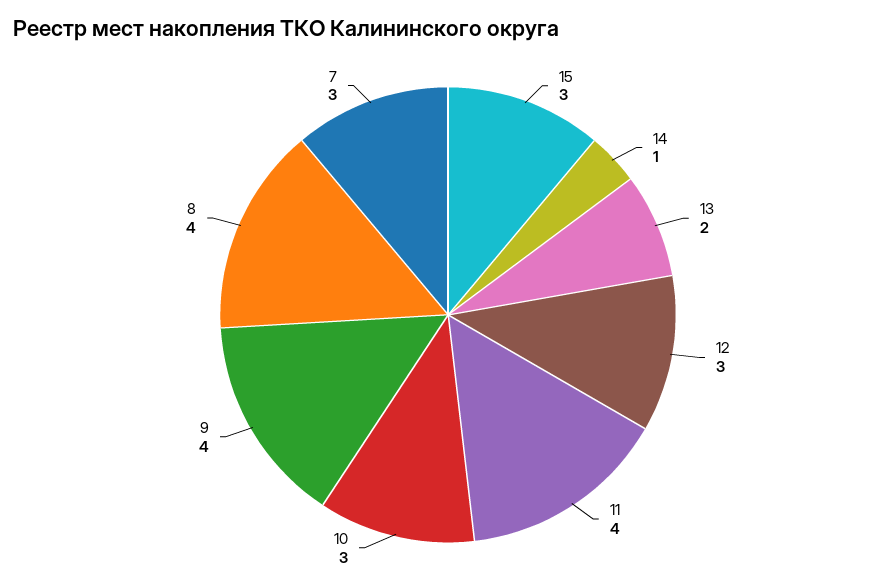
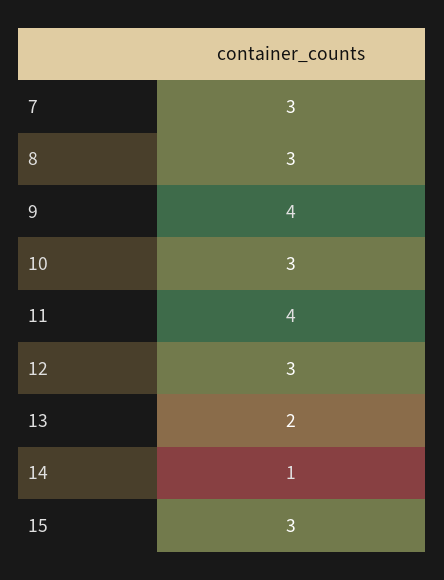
8: 4 -> 3

